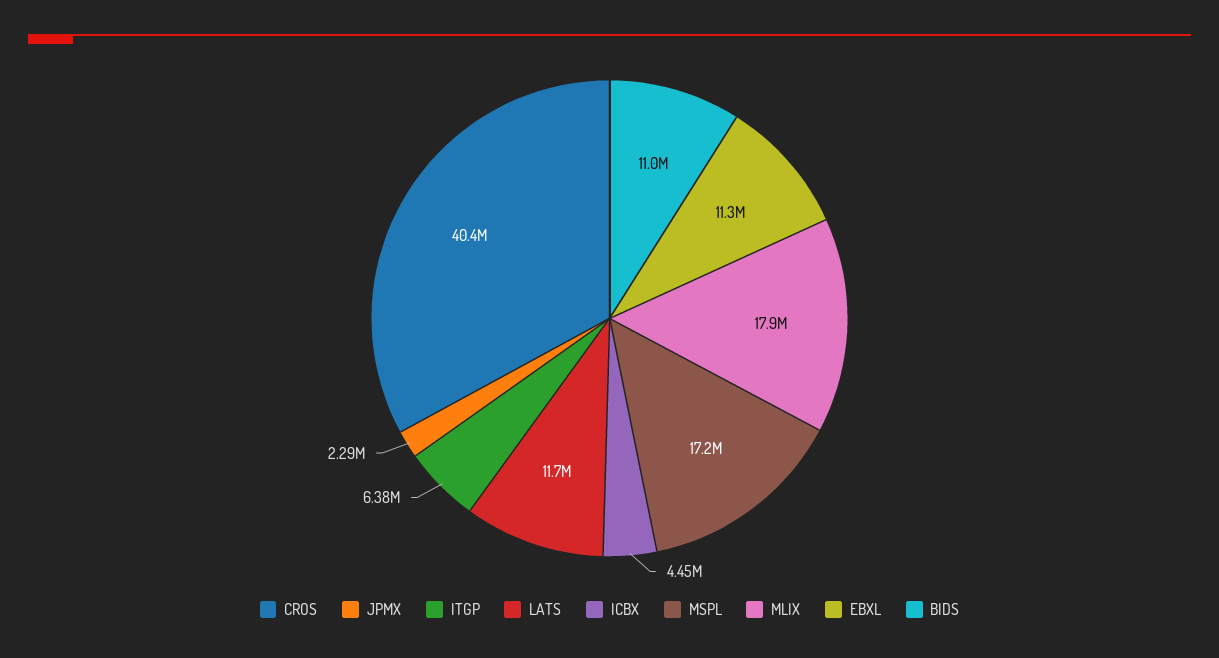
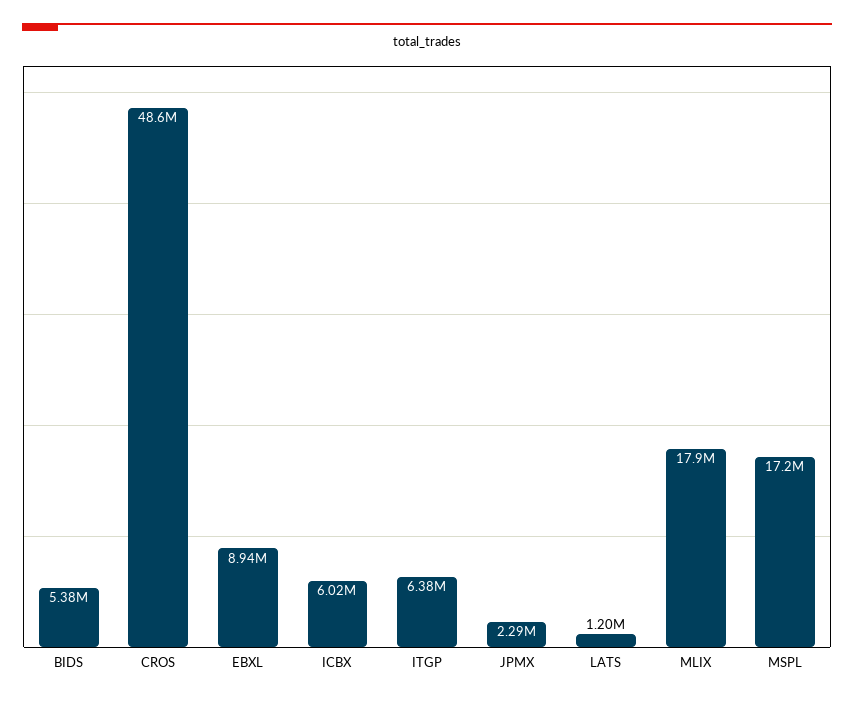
CROS: 40400000 -> 48600000
LATS: 11700000 -> 1200000
ICBX: 4450000 -> 6020000
EBXL: 11300000 -> 8940000
BIDS: 11000000 -> 5380000

